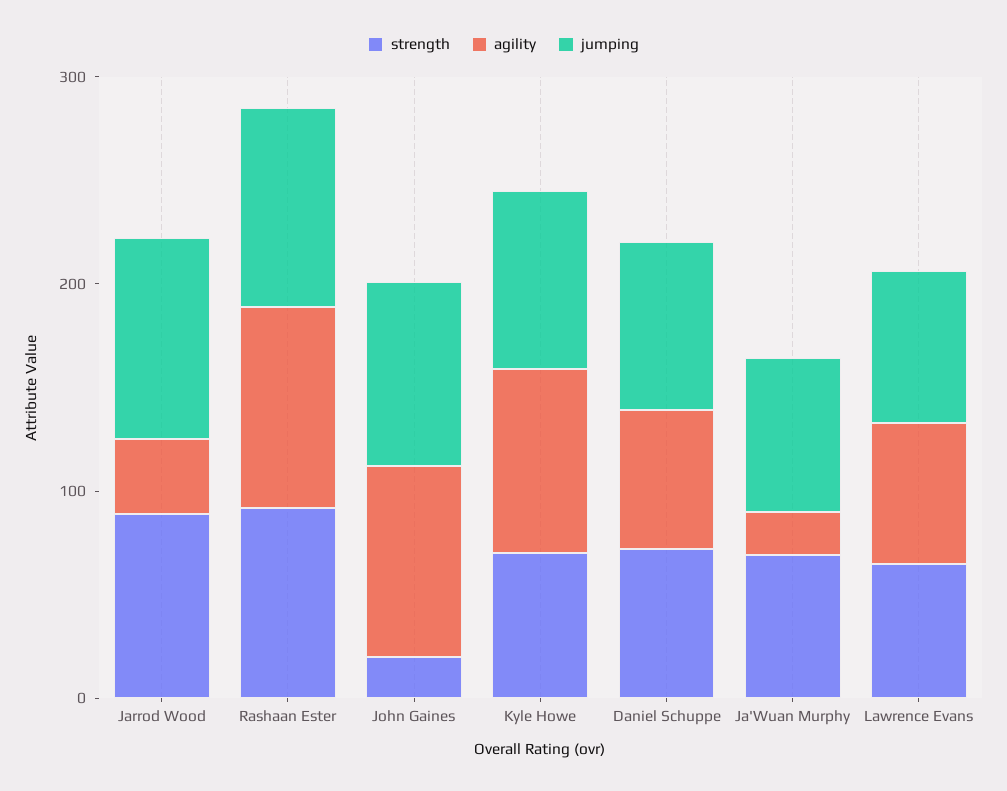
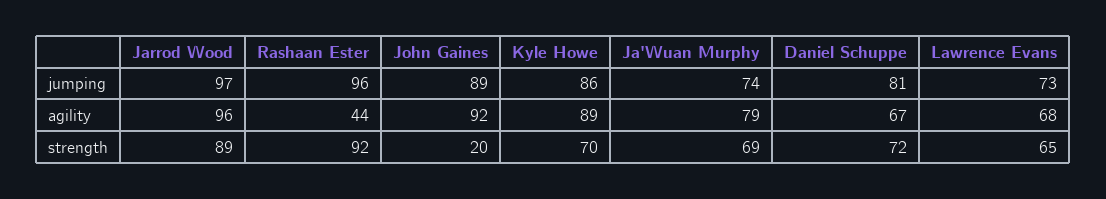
agility, Jarrod Wood: 40 -> 96
agility, Rashaan Ester: 100 -> 44
agility, Ja'Wuan Murphy: 20 -> 79

